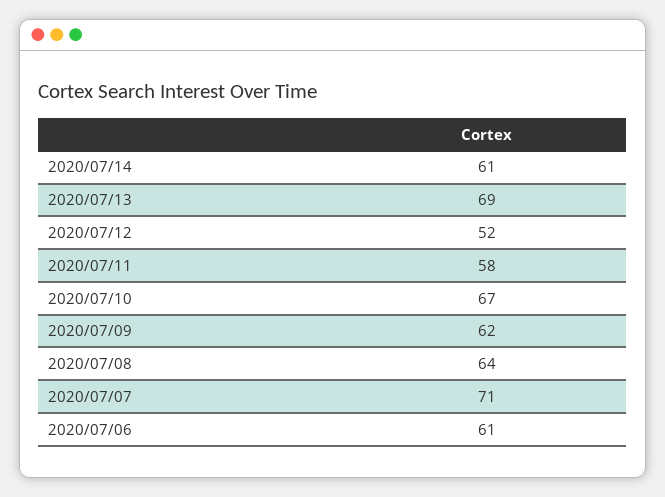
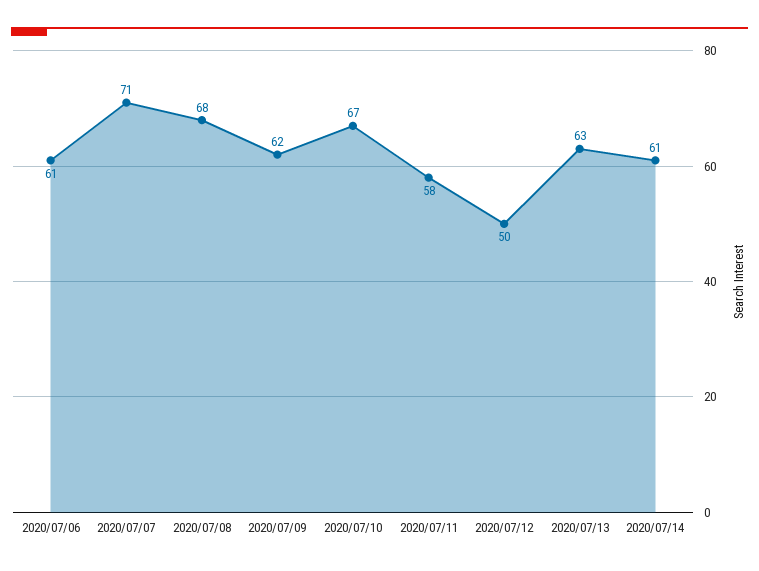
2020/07/13: 69 -> 63
2020/07/12: 52 -> 50
2020/07/08: 64 -> 68

